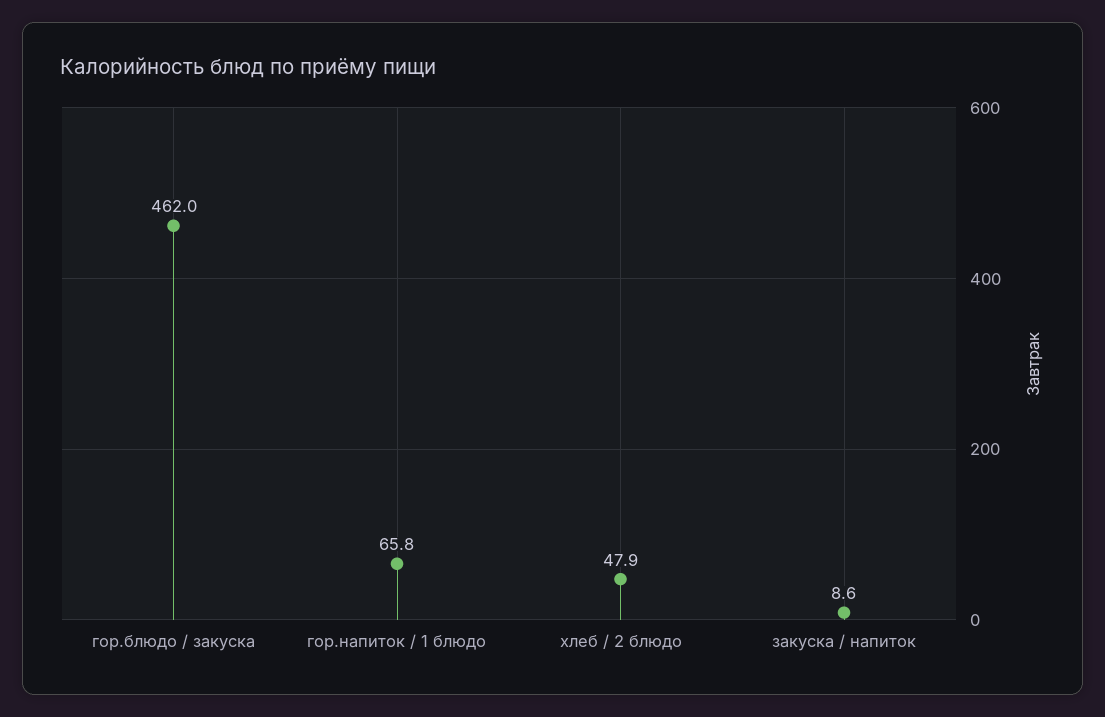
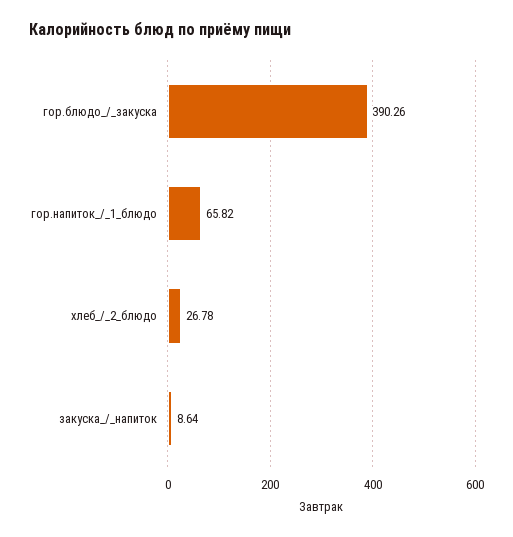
гор.блюдо / закуска: 462 -> 390.26
хлеб / 2 блюдо: 47.9 -> 26.78

